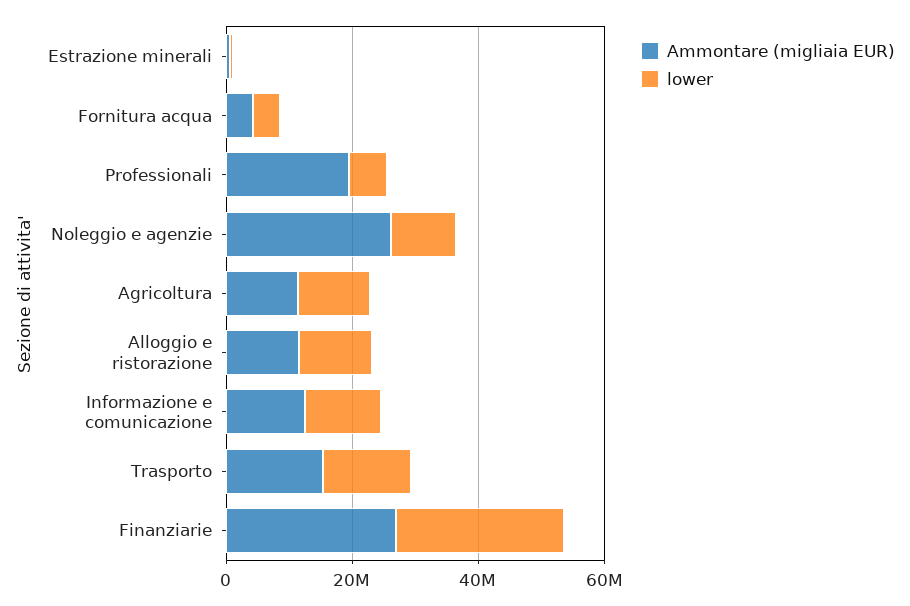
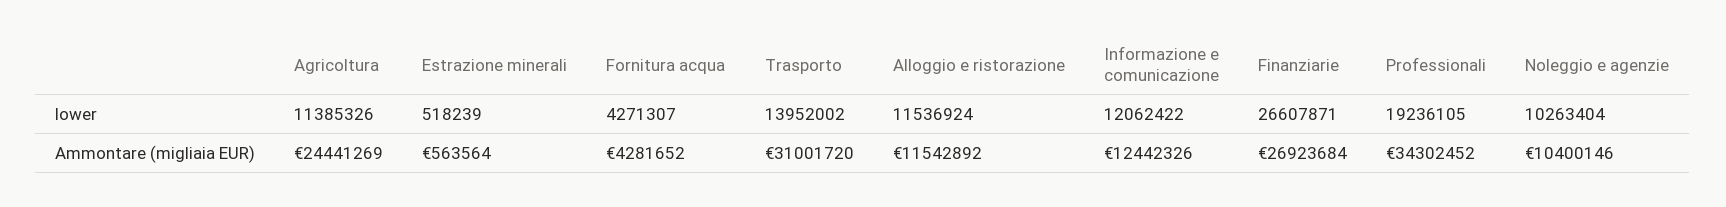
Ammontare (migliaia EUR), Professionali: 20000000 -> 34302452
lower, Professionali: 5000000 -> 19236105
Ammontare (migliaia EUR), Noleggio e agenzie: 25000000 -> 10400146
Ammontare (migliaia EUR), Agricoltura: 10000000 -> 24441269
Ammontare (migliaia EUR), Trasporto: 15000000 -> 31001720

